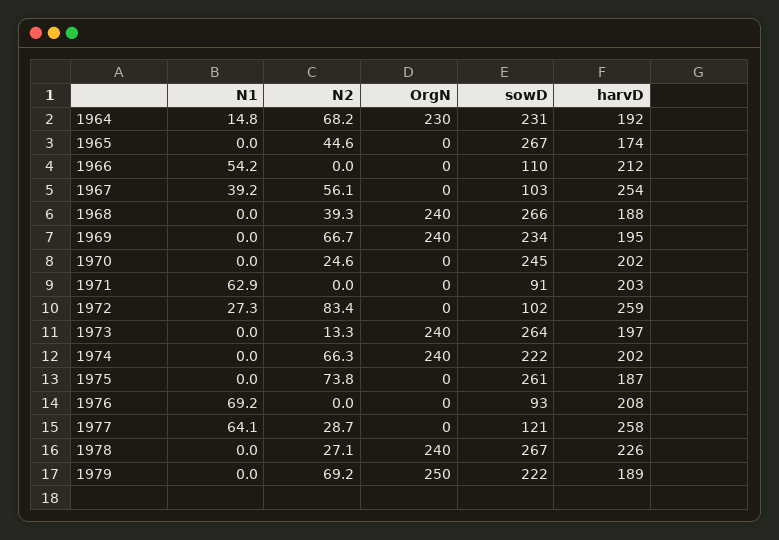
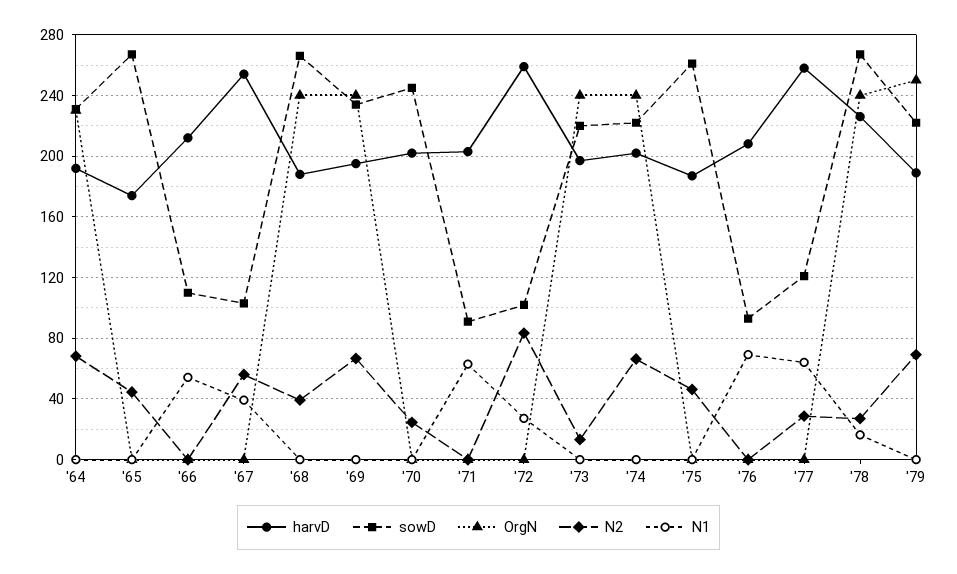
N1, 1964: 14.8 -> 0
sowD, 1973: 264 -> 220
N2, 1975: 73.8 -> 45
N1, 1978: 0 -> 15

